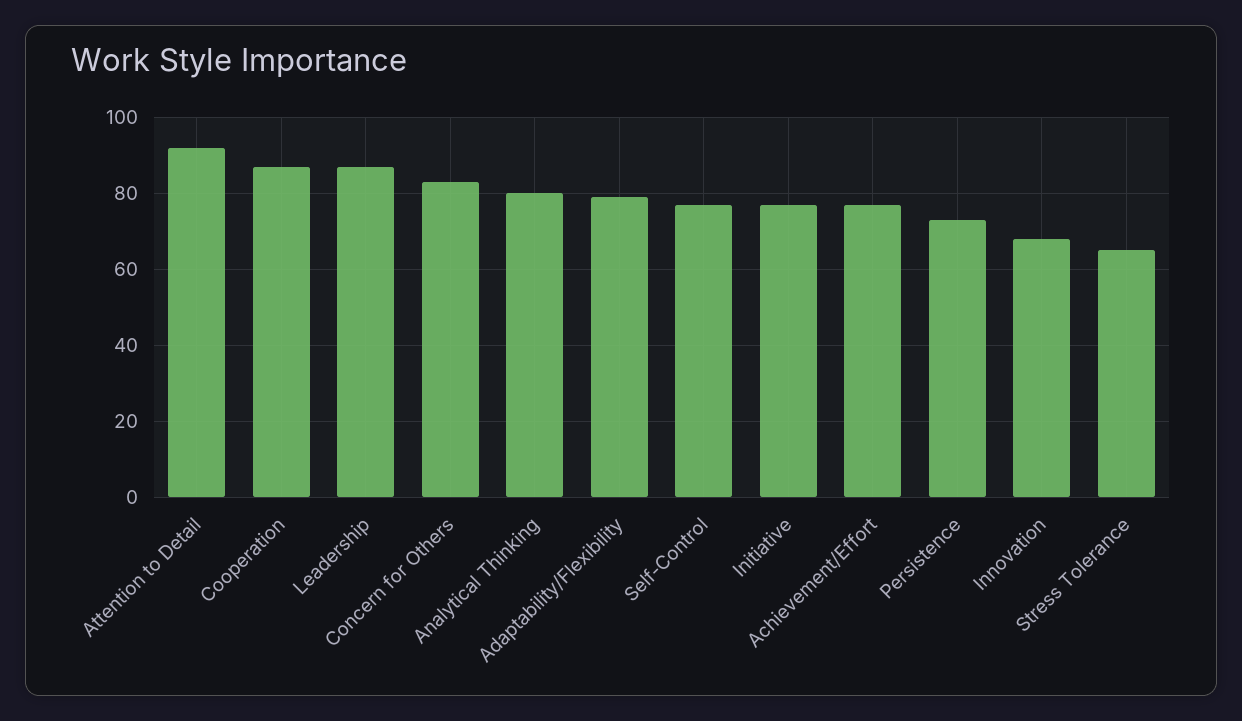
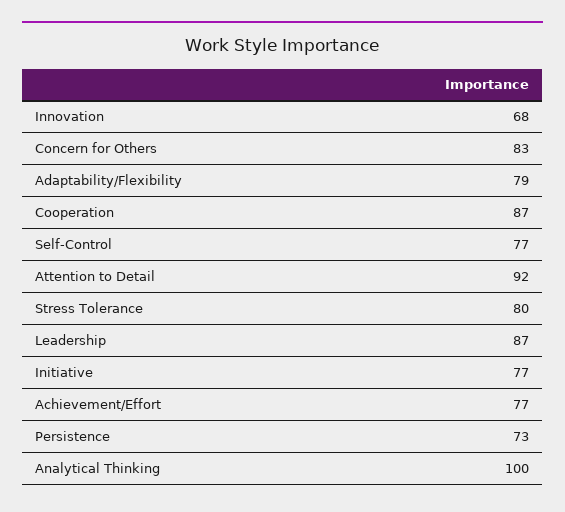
Analytical Thinking: 80 -> 100
Stress Tolerance: 65 -> 80

